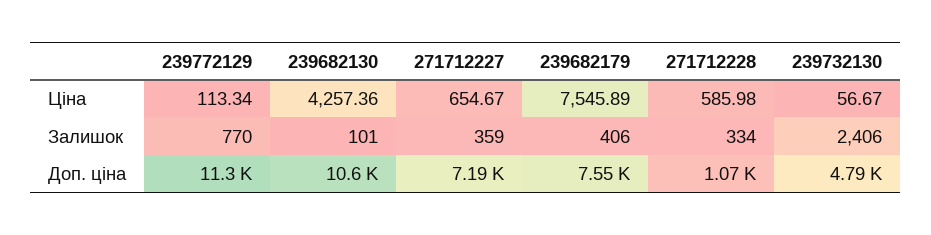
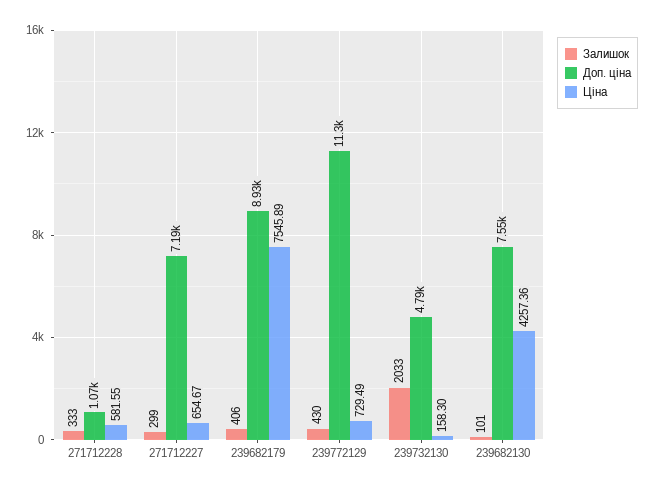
Ціна, 239772129: 113.34 -> 729.49
Ціна, 271712228: 585.98 -> 581.55
Ціна, 239732130: 56.67 -> 158.3
Залишок, 239772129: 770 -> 430
Залишок, 271712227: 359 -> 299
Залишок, 271712228: 334 -> 333
Залишок, 239732130: 2406 -> 2033
Доп. ціна, 239682130: 10600 -> 7550
Доп. ціна, 239682179: 7550 -> 8930

